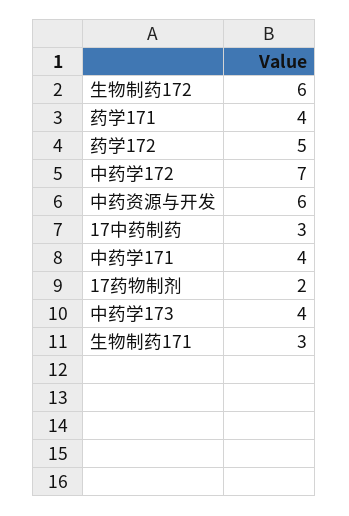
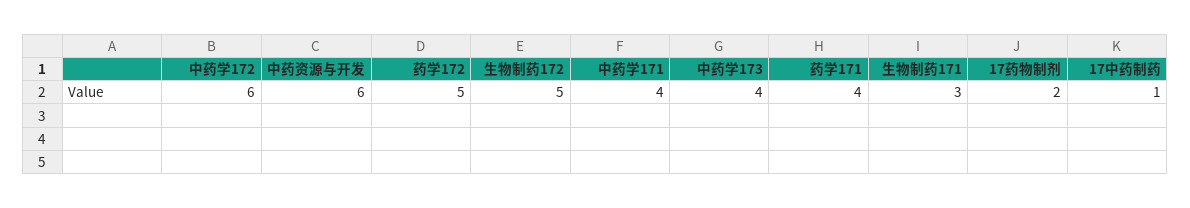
生物制药172: 6 -> 5
中药学172: 7 -> 6
17中药制药: 3 -> 1

